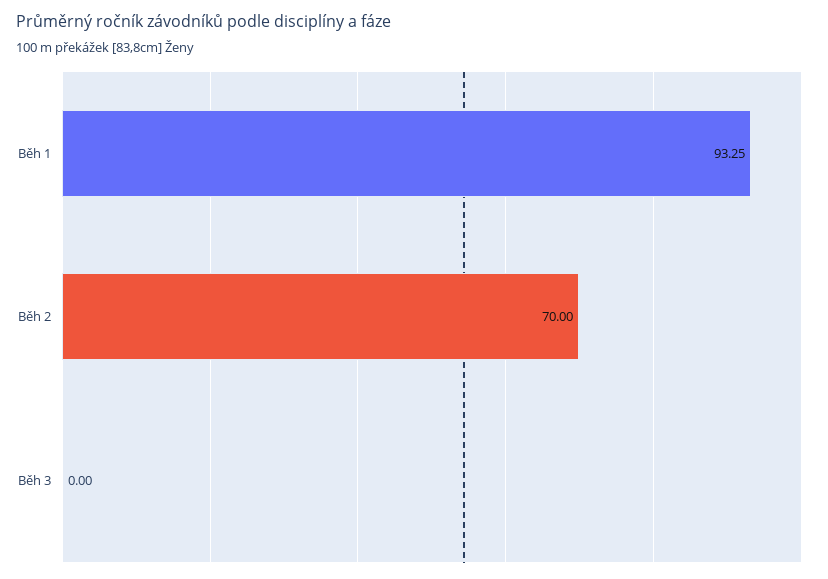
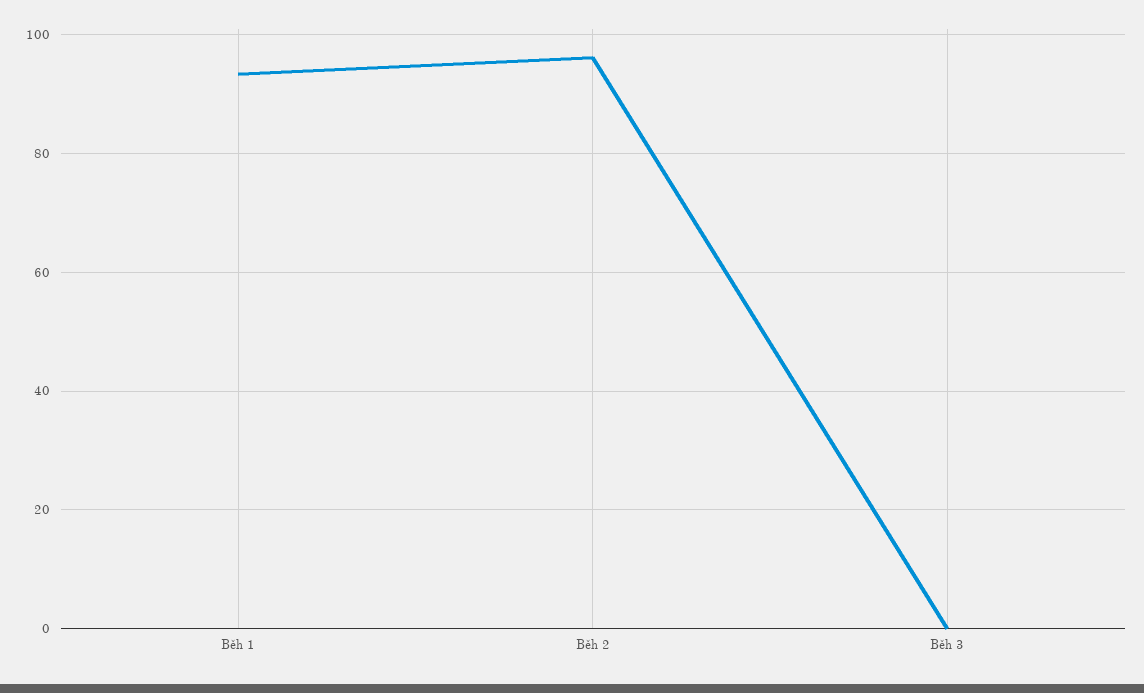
Běh 2: 70 -> 96

